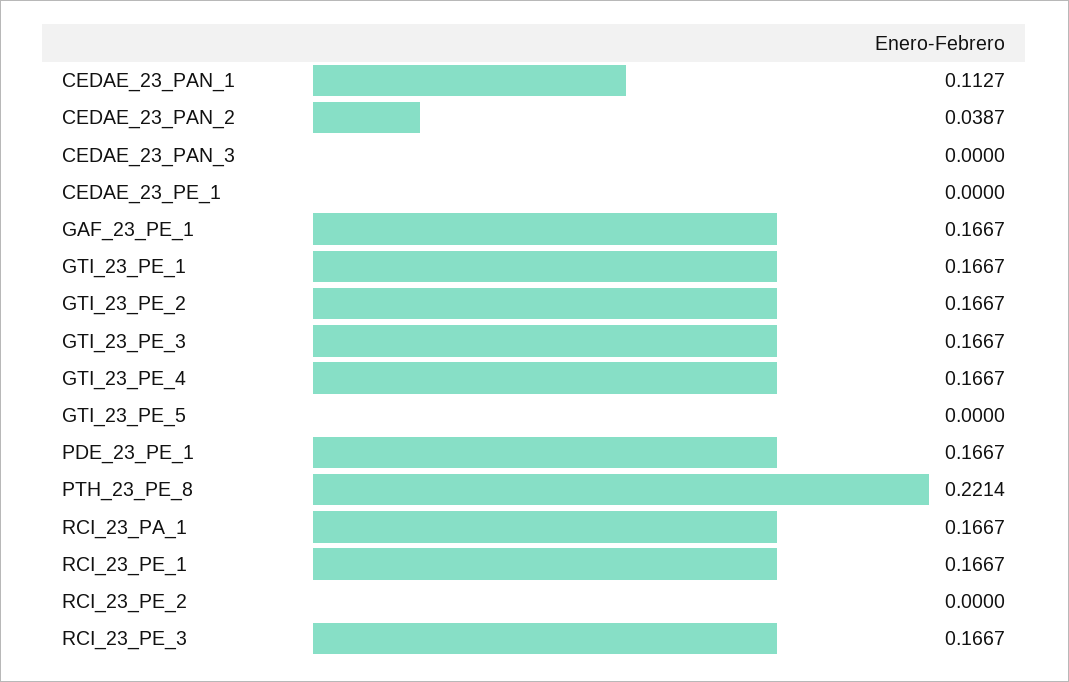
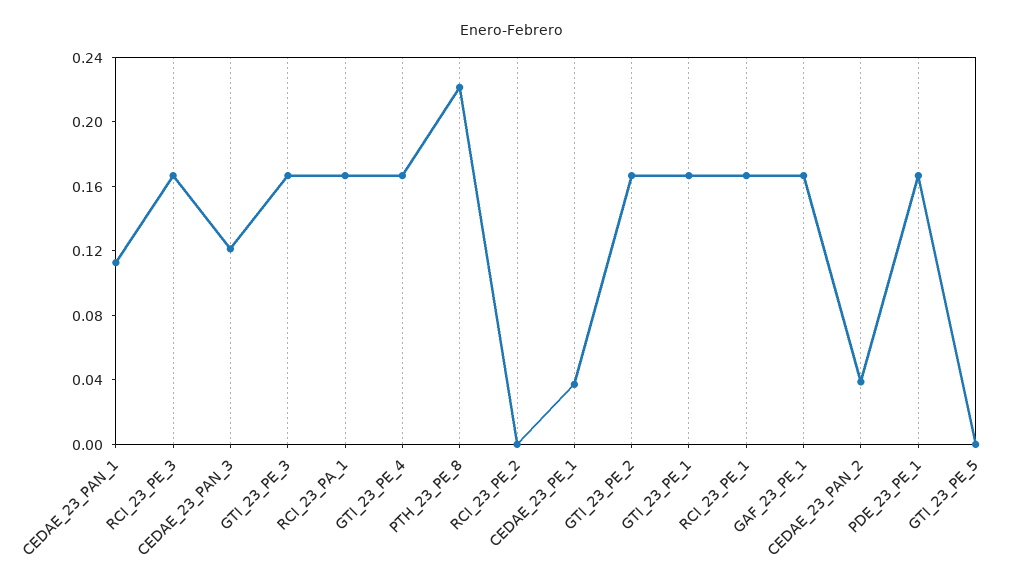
CEDAE_23_PAN_3: 0 -> 0.12
CEDAE_23_PE_1: 0 -> 0.04

